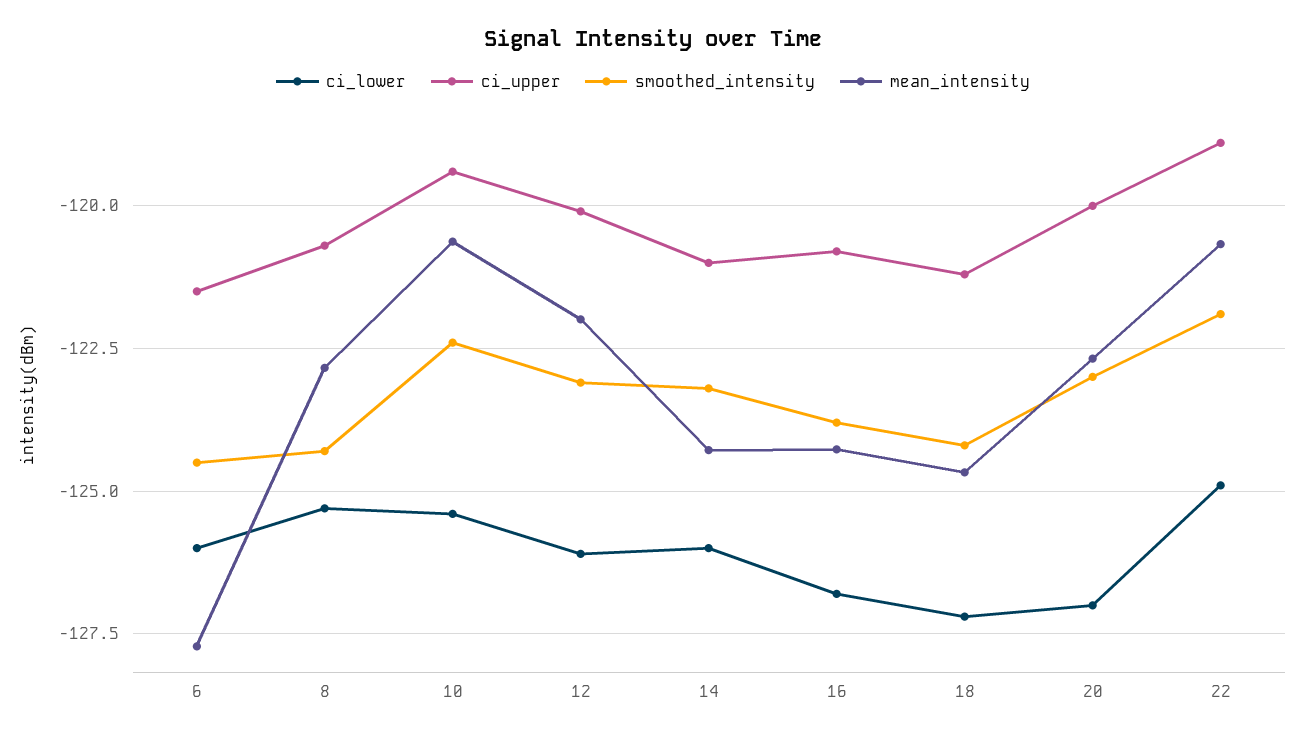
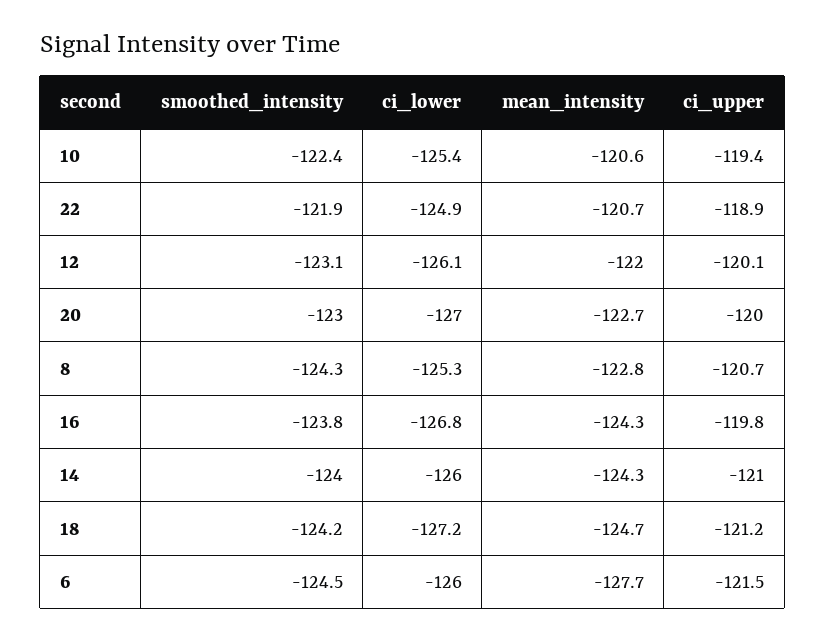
smoothed_intensity, 14: -123.25 -> -124
ci_upper, 16: -120.75 -> -119.8

